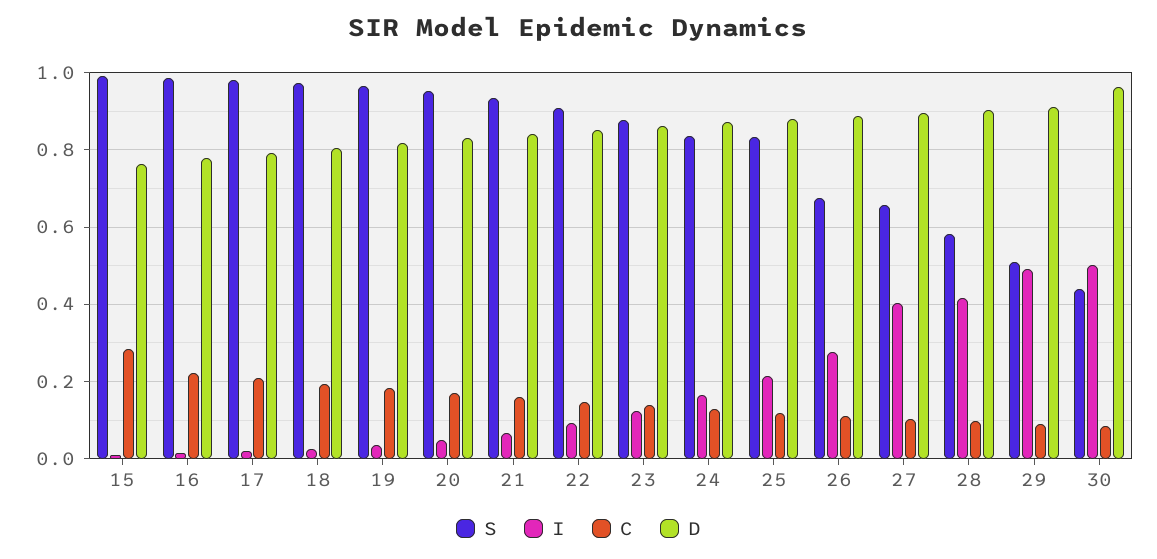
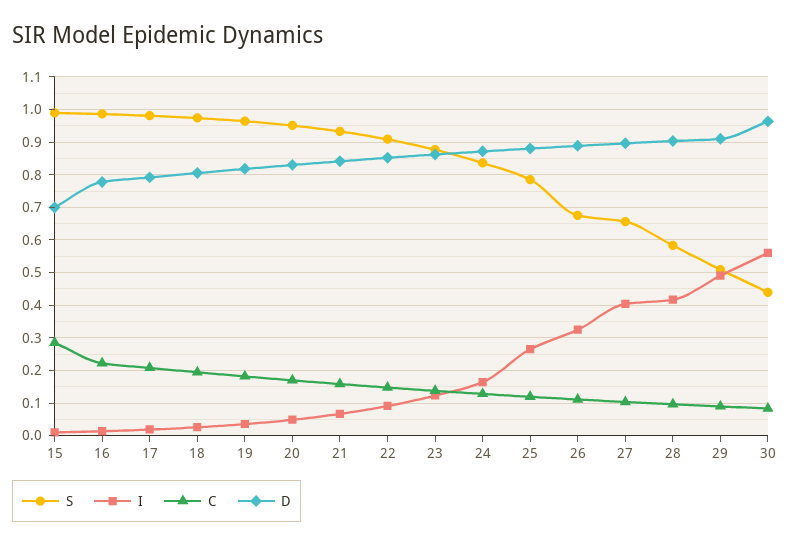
D, 15: 0.76 -> 0.7
S, 25: 0.84 -> 0.78
I, 25: 0.22 -> 0.26
I, 26: 0.28 -> 0.32
I, 30: 0.5 -> 0.56

